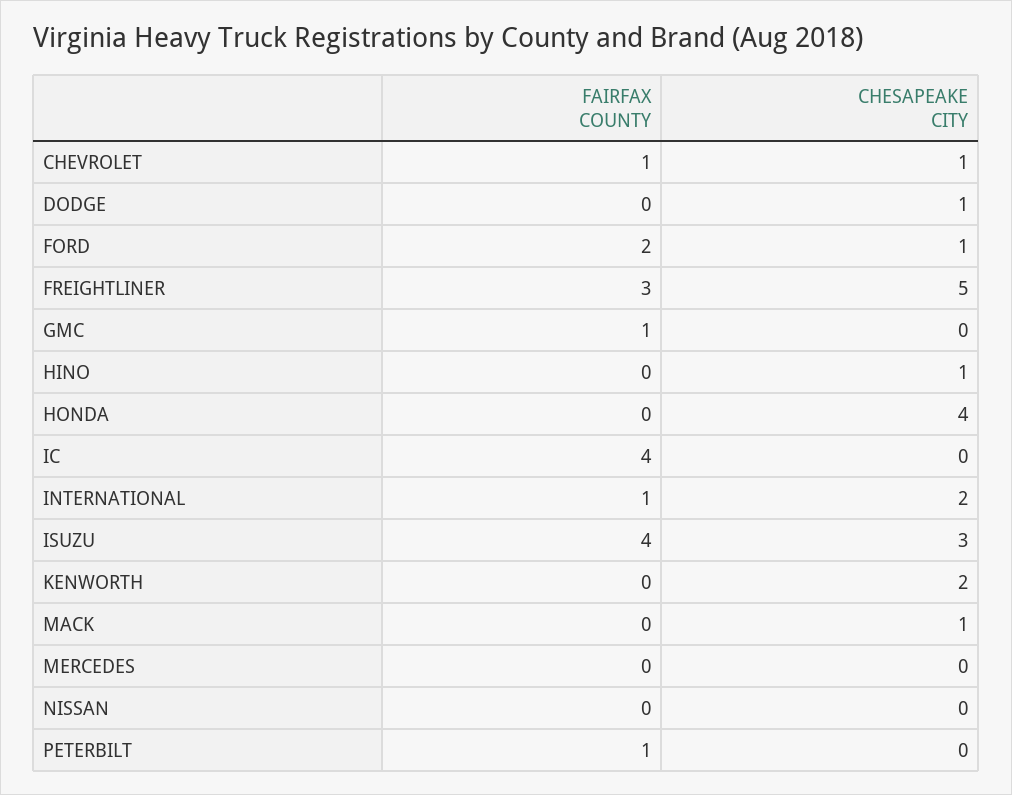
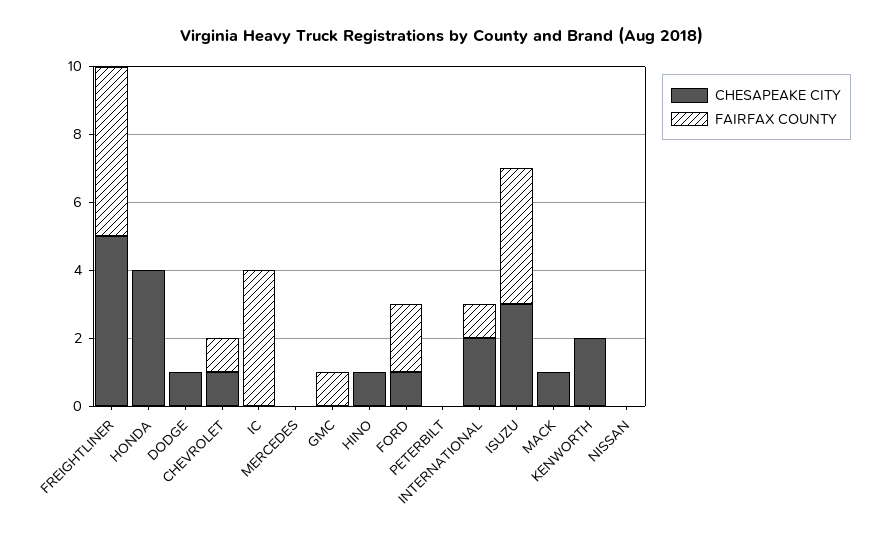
FAIRFAX COUNTY, FREIGHTLINER: 3 -> 5
FAIRFAX COUNTY, PETERBILT: 1 -> 0

